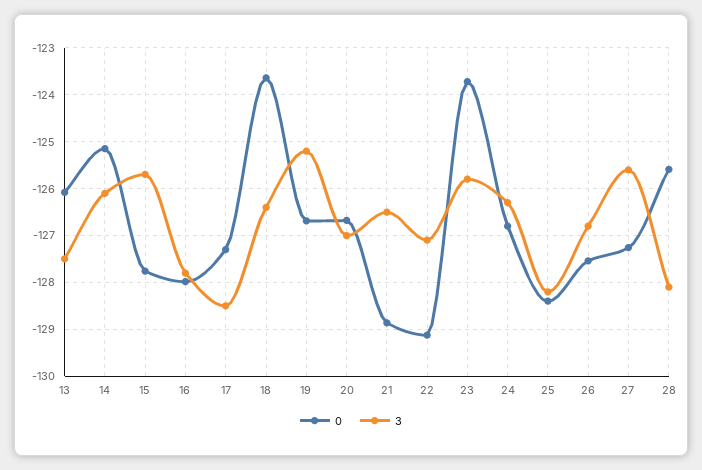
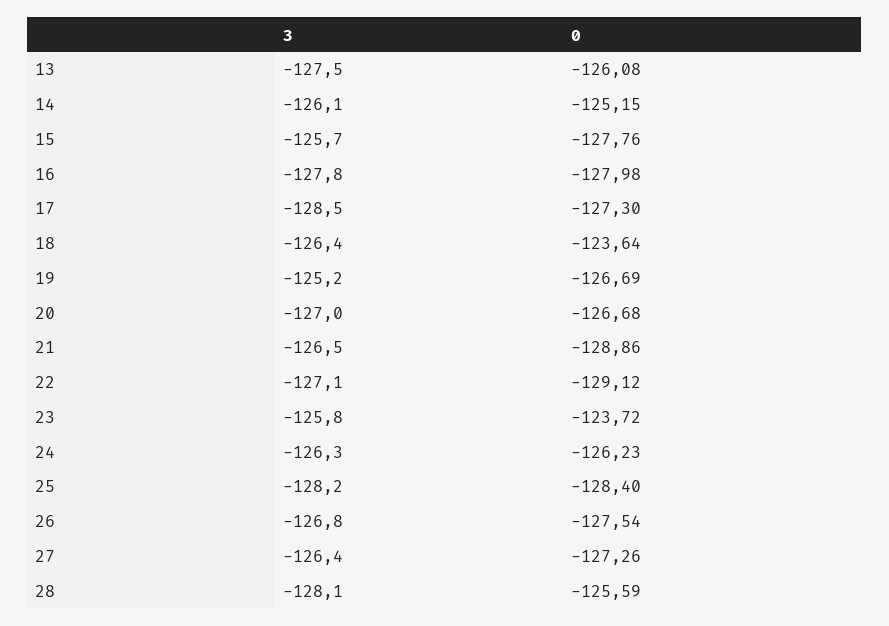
0, 24: -126.8 -> -126.23
3, 27: -125.6 -> -126.4

